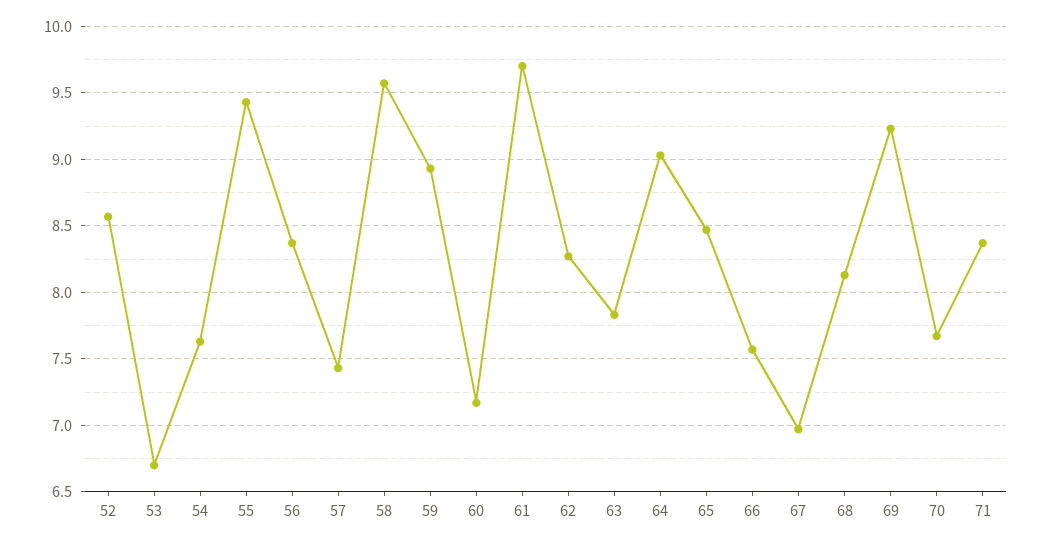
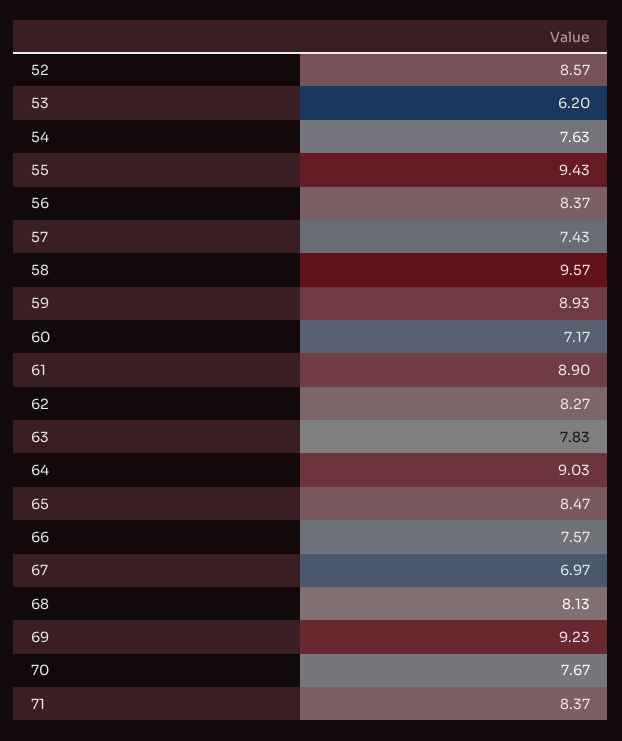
53: 6.7 -> 6.2
61: 9.7 -> 8.9

